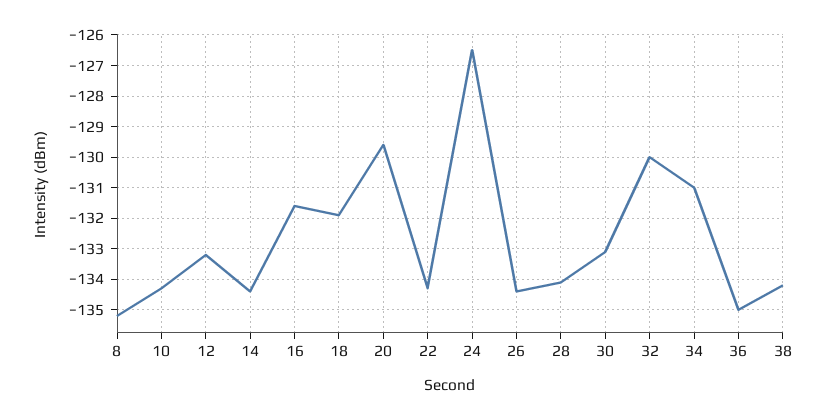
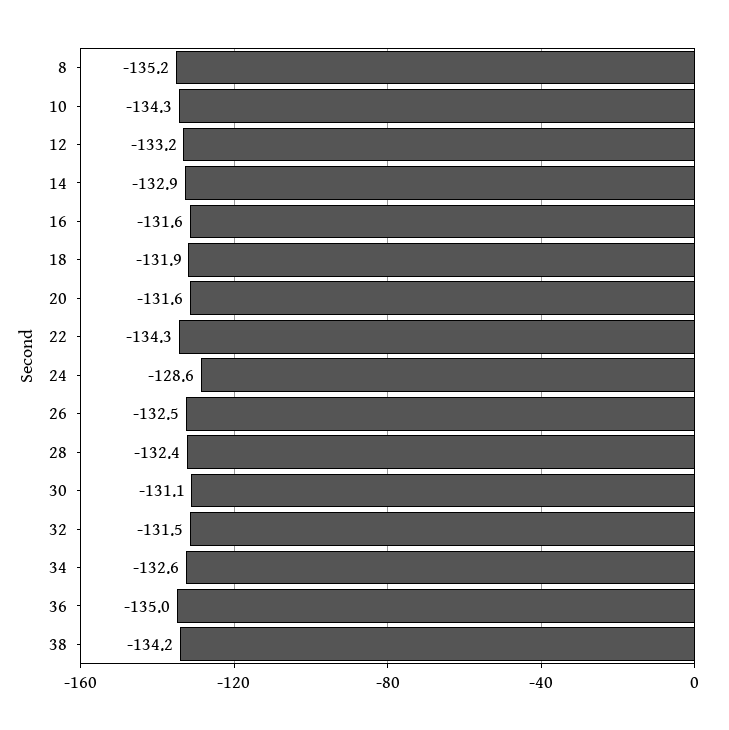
14: -134.5 -> -132.9
20: -129.5 -> -131.6
24: -126.5 -> -128.6
26: -134.5 -> -132.5
28: -134 -> -132.4
30: -133 -> -131.1
32: -130 -> -131.5
34: -131 -> -132.6

